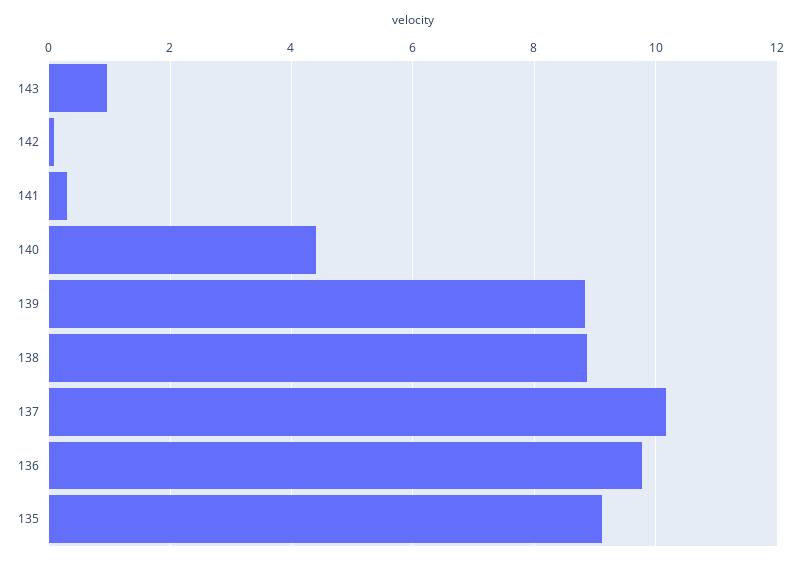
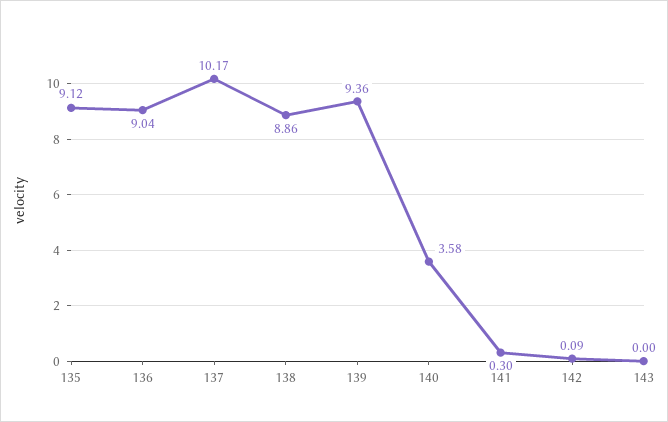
143: 1 -> 0
140: 4.4 -> 3.58
139: 8.8 -> 9.36
136: 9.8 -> 9.04

